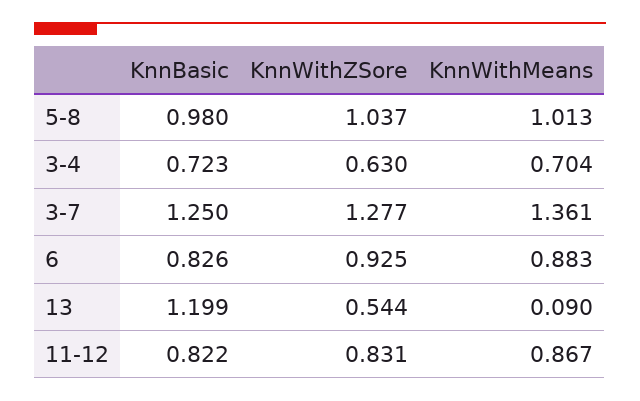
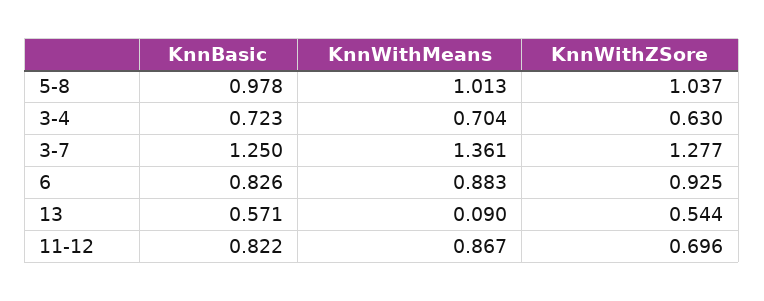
KnnBasic, 5-8: 0.98 -> 0.978
KnnBasic, 13: 1.199 -> 0.571
KnnWithZSore, 11-12: 0.831 -> 0.696

